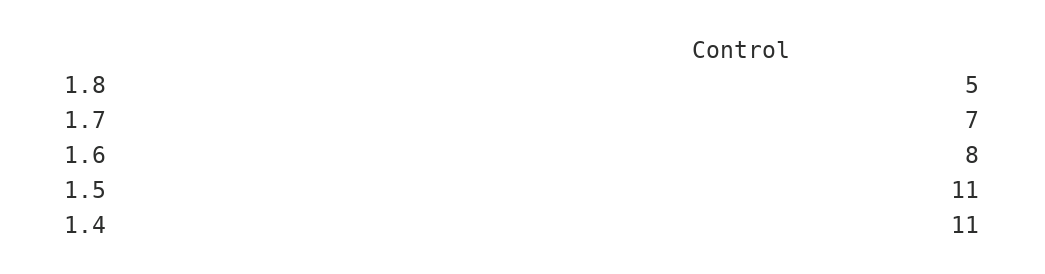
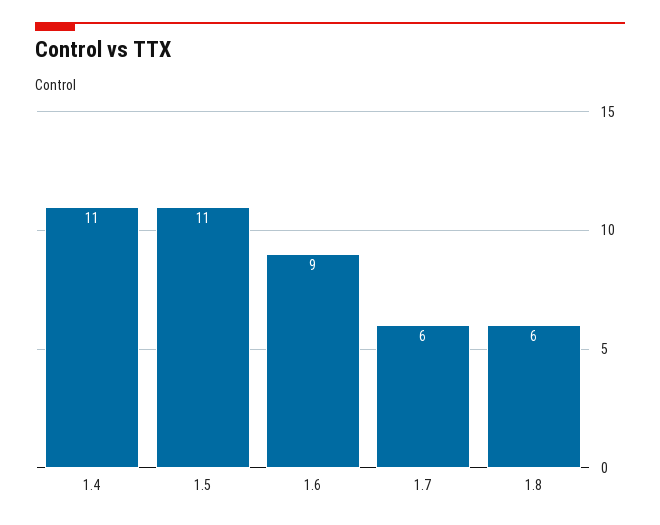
1.8: 5 -> 6
1.7: 7 -> 6
1.6: 8 -> 9

